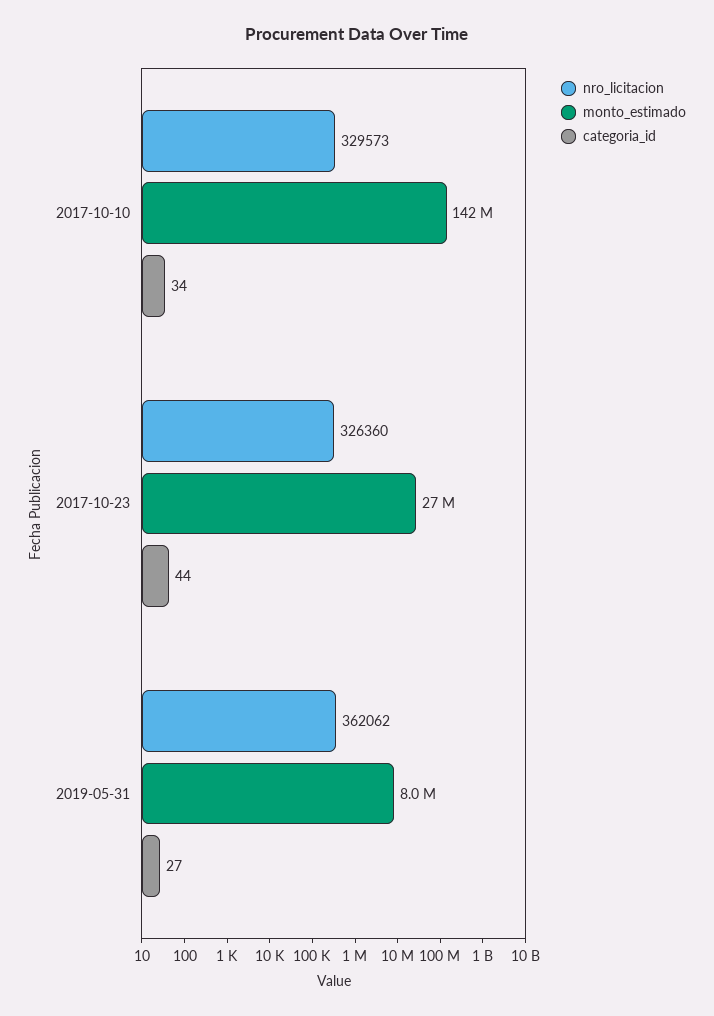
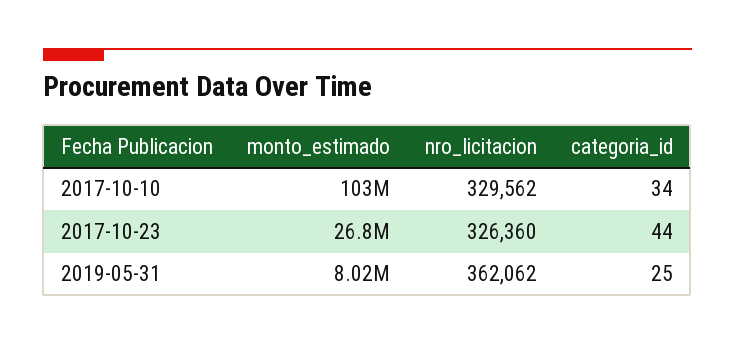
nro_licitacion, 2017-10-10: 329573 -> 329562
monto_estimado, 2017-10-10: 142000000 -> 103000000
categoria_id, 2019-05-31: 27 -> 25

